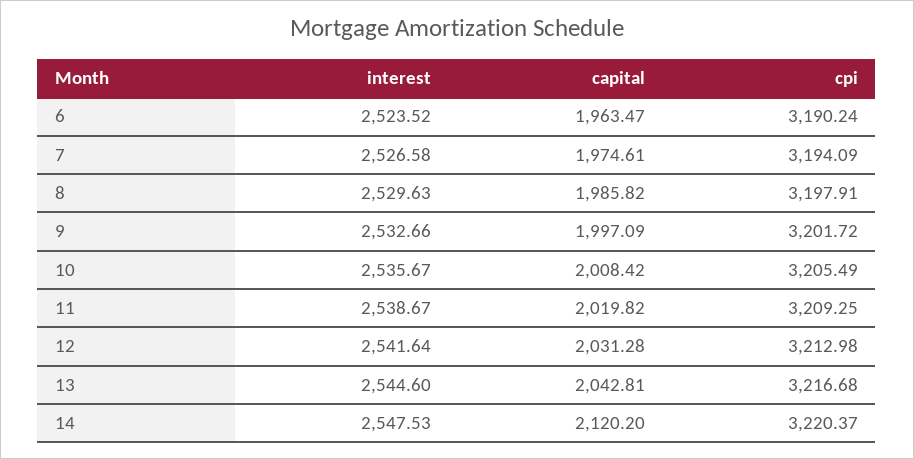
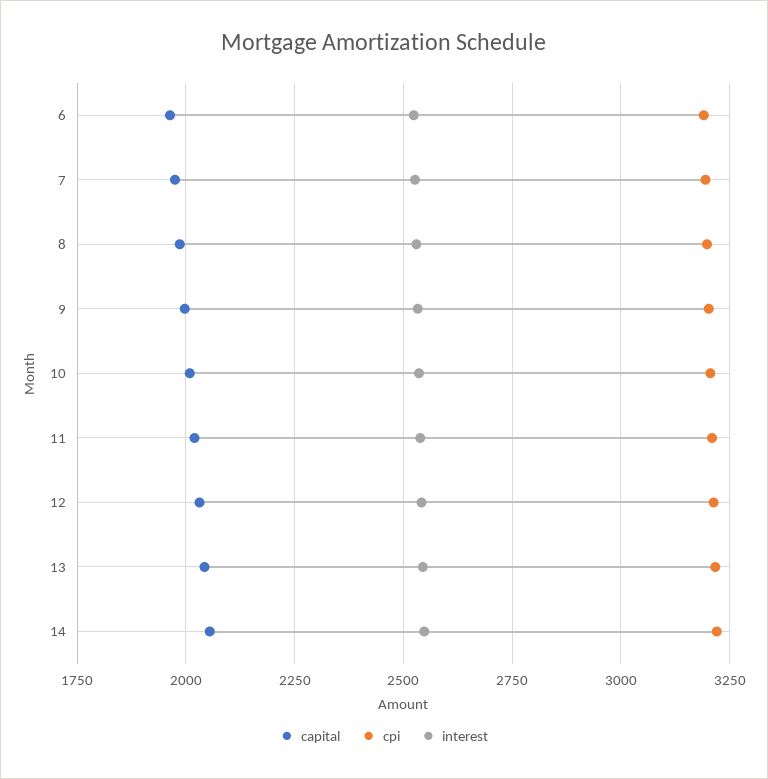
capital, 14: 2120.2 -> 2050

